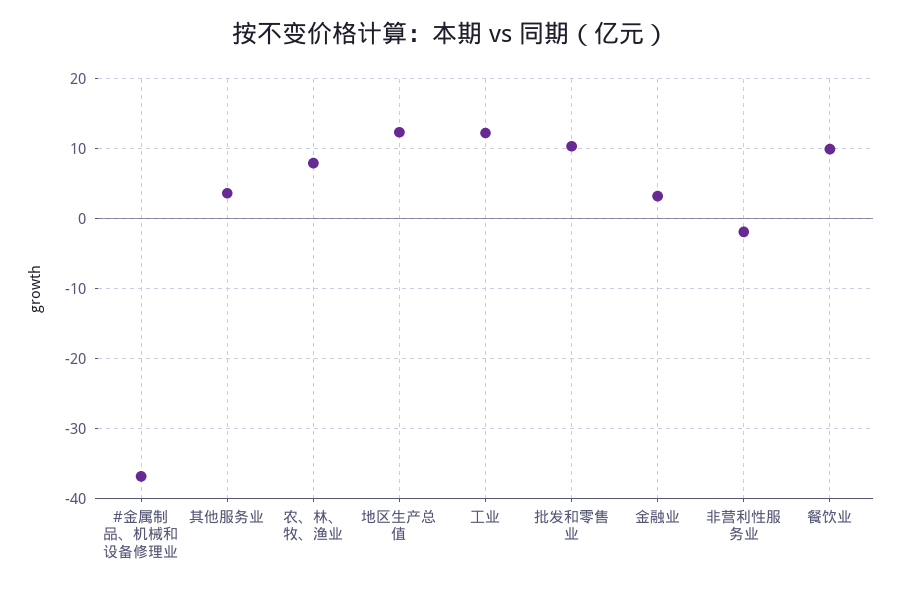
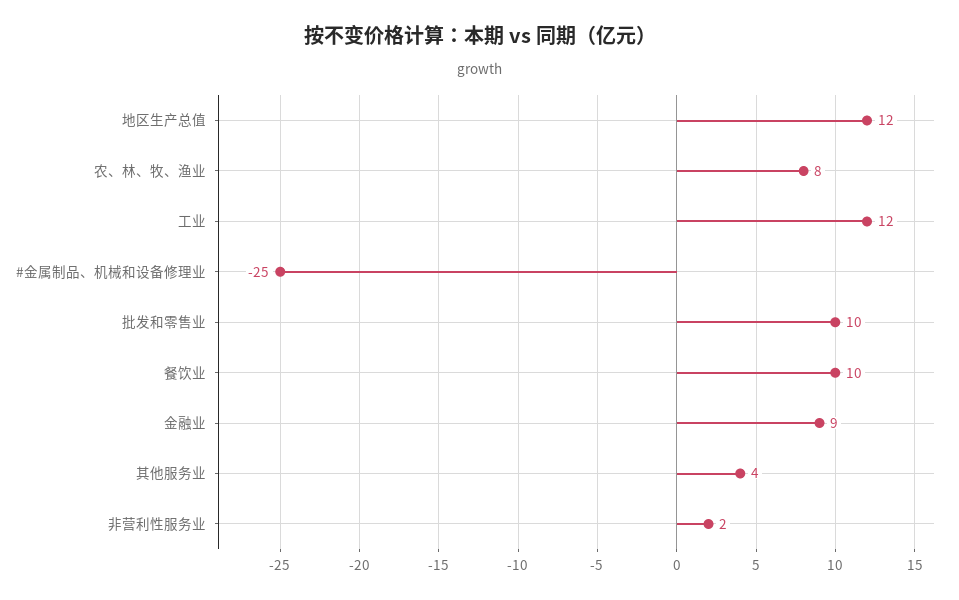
#金属制品、机械和设备修理业: -37 -> -25
金融业: 3 -> 9
非营利性服务业: -2 -> 2

